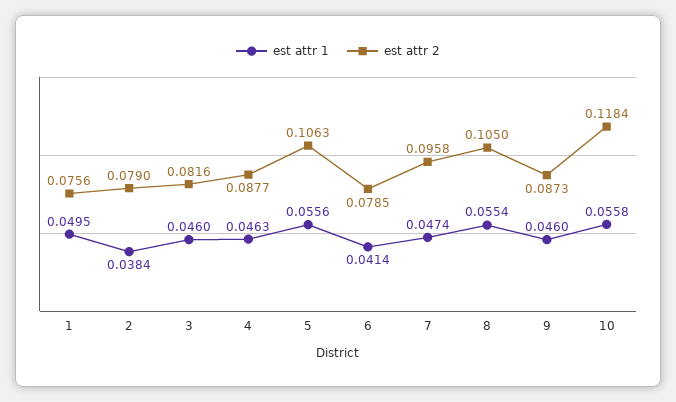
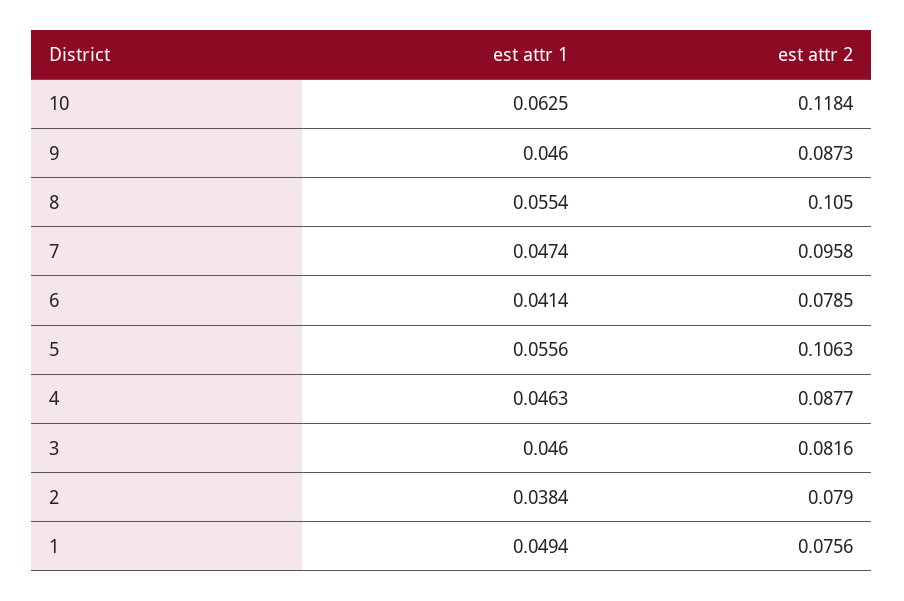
est attr 1, 1: 0.0495 -> 0.0494
est attr 1, 10: 0.0558 -> 0.0625

